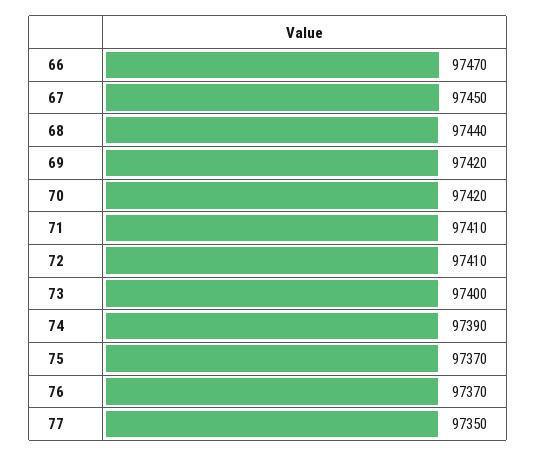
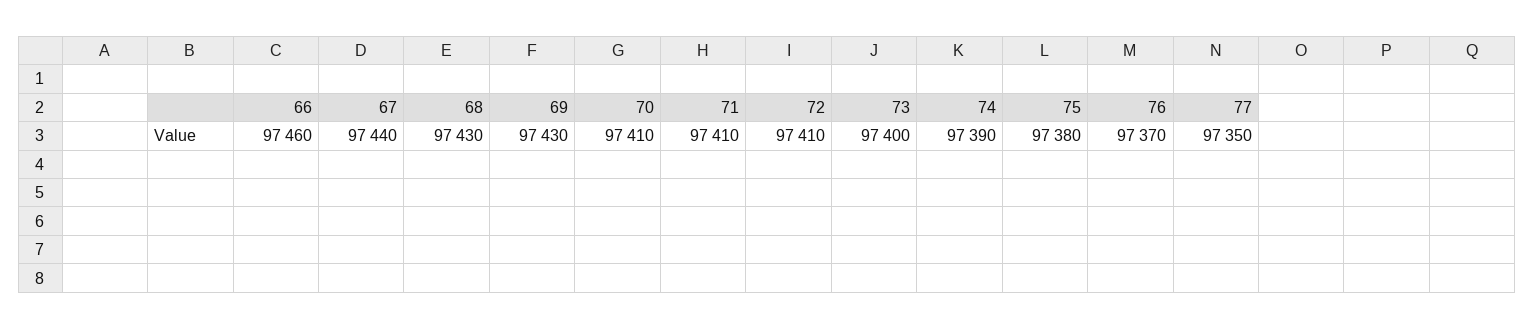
66: 97470 -> 97460
67: 97450 -> 97440
68: 97440 -> 97430
69: 97420 -> 97430
70: 97420 -> 97410
75: 97370 -> 97380

